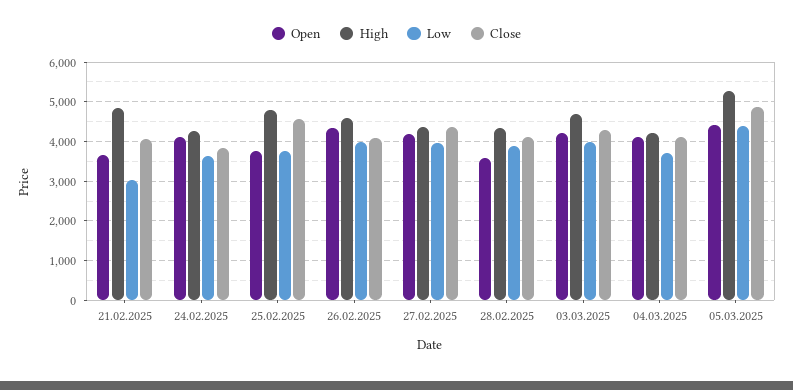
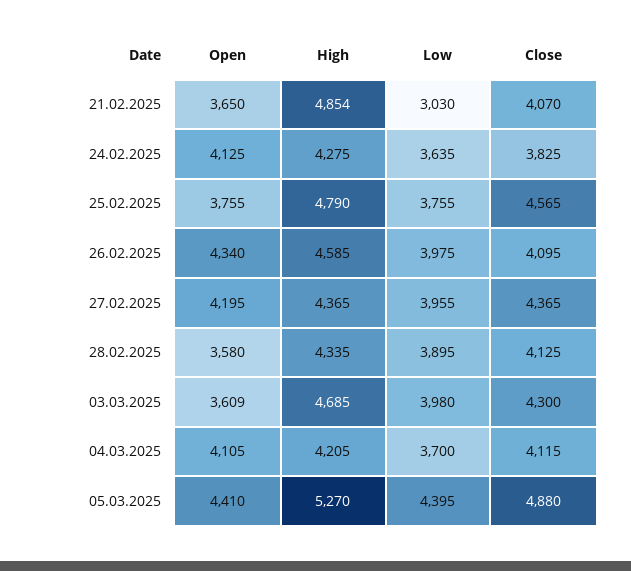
Open, 03.03.2025: 4200 -> 3609

